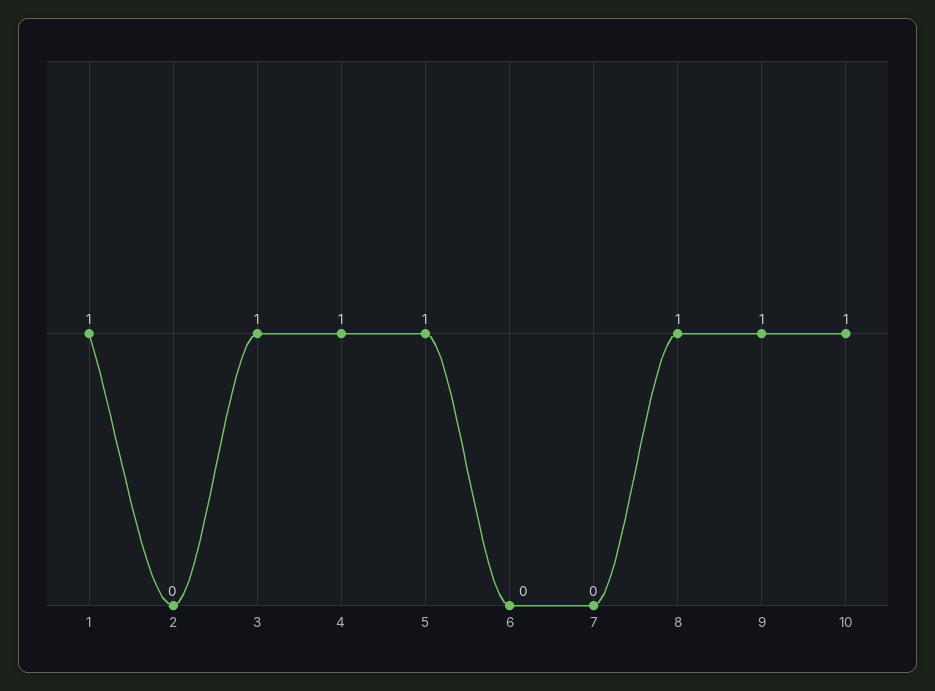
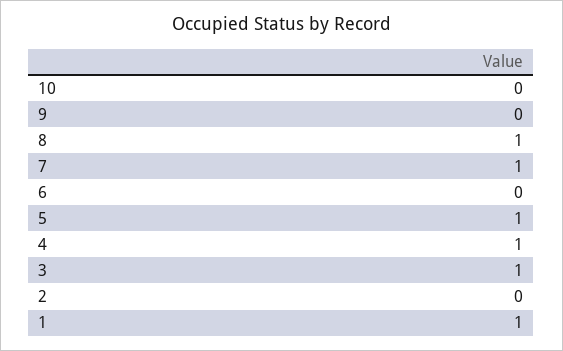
7: 0 -> 1
9: 1 -> 0
10: 1 -> 0

